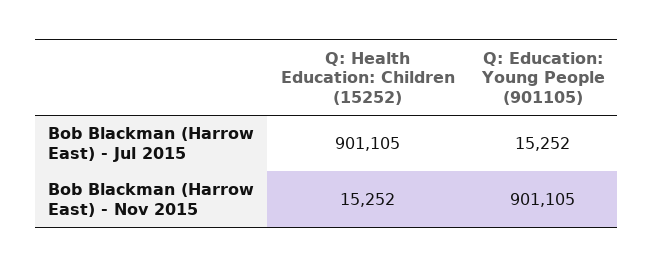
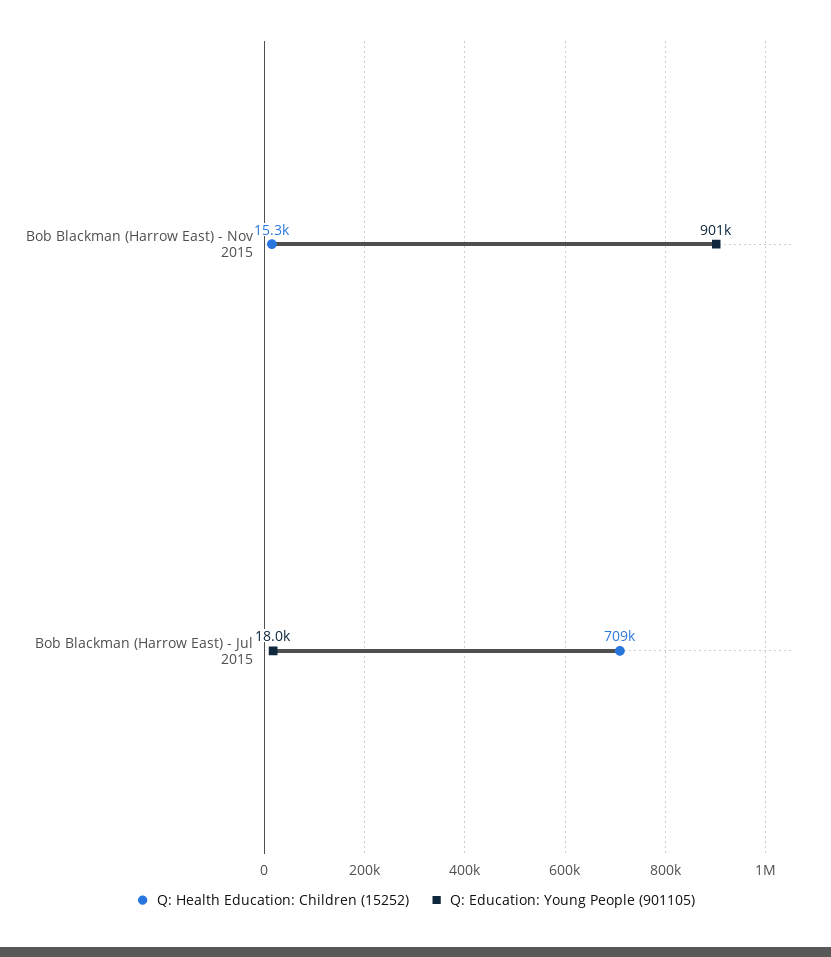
Q: Health Education: Children (15252), Bob Blackman (Harrow East) - Jul 2015: 901105 -> 709000
Q: Education: Young People (901105), Bob Blackman (Harrow East) - Jul 2015: 15252 -> 18000

